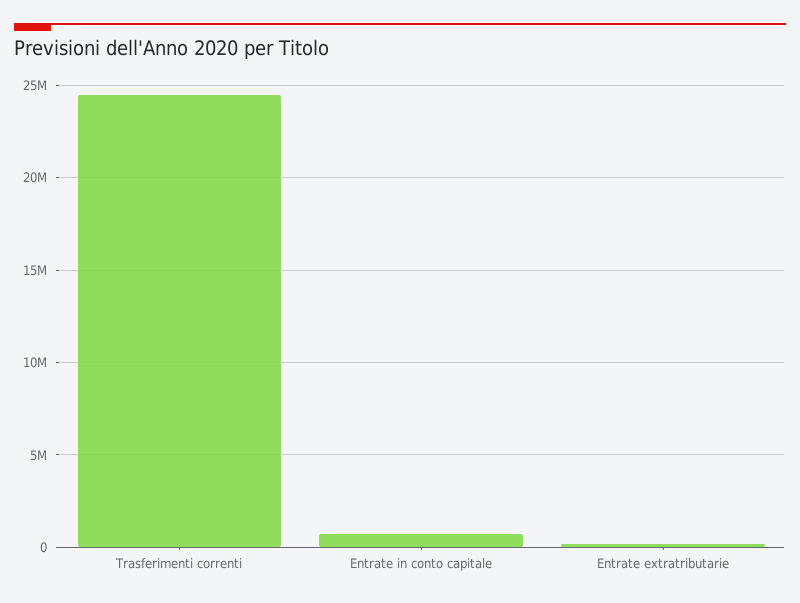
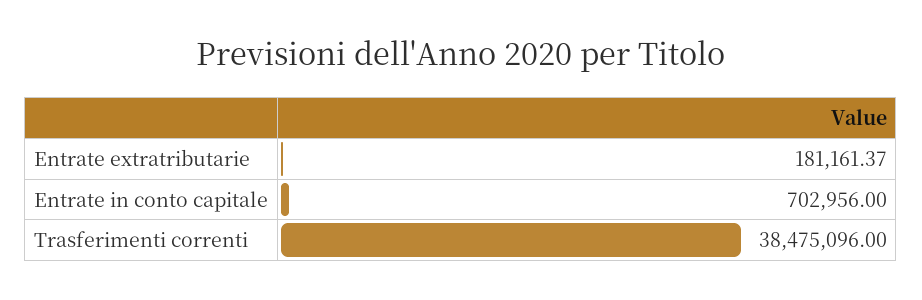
Trasferimenti correnti: 24500000 -> 38475096

